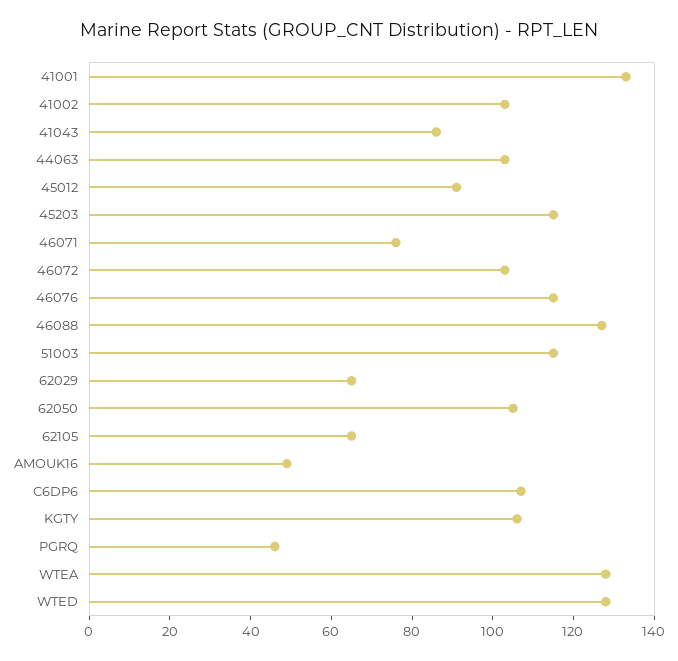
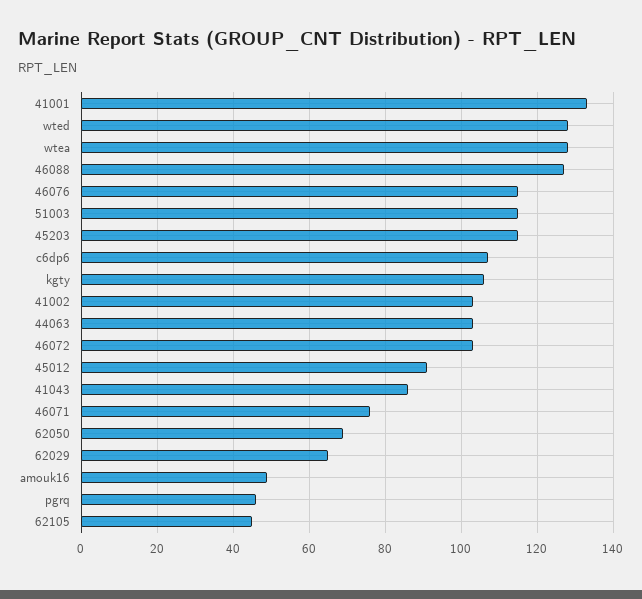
62050: 105 -> 70
62105: 65 -> 45

